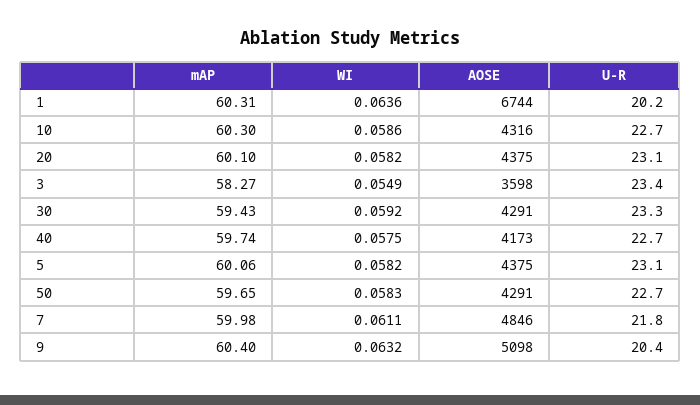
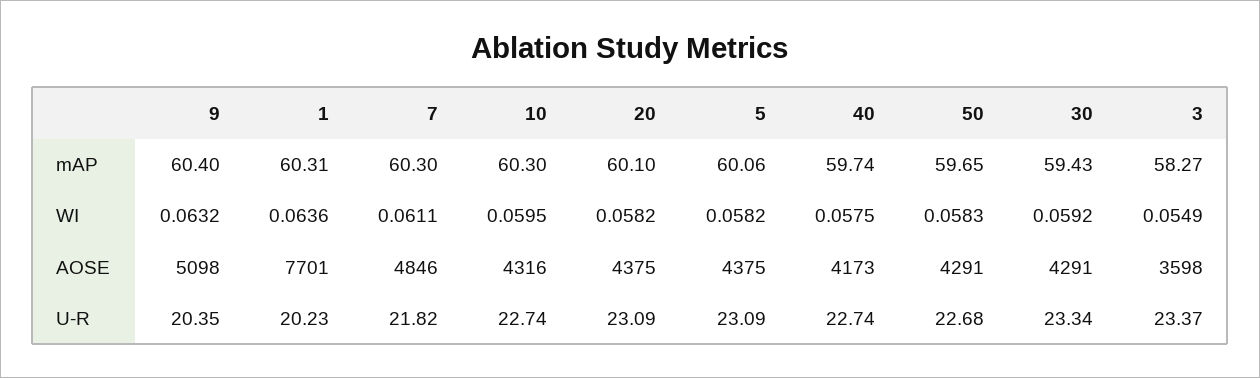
AOSE, 1: 6744 -> 7701
WI, 10: 0.0586 -> 0.0595
mAP, 7: 59.98 -> 60.3

